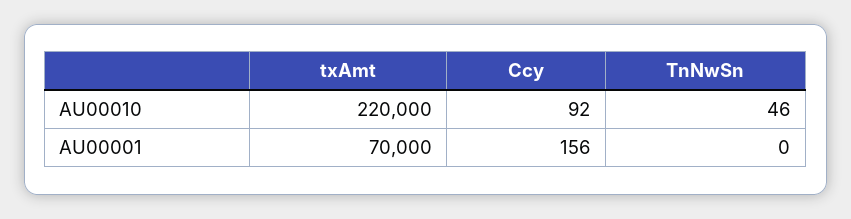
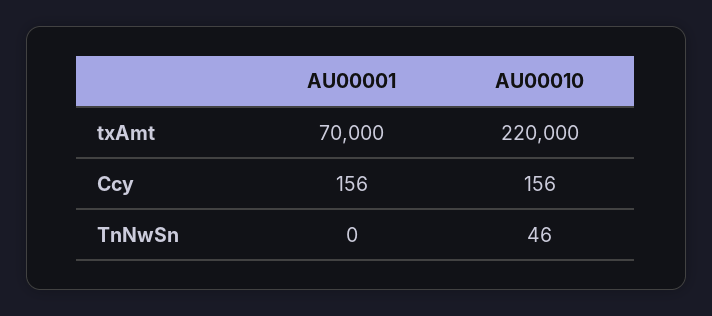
Ccy, AU00010: 92 -> 156

